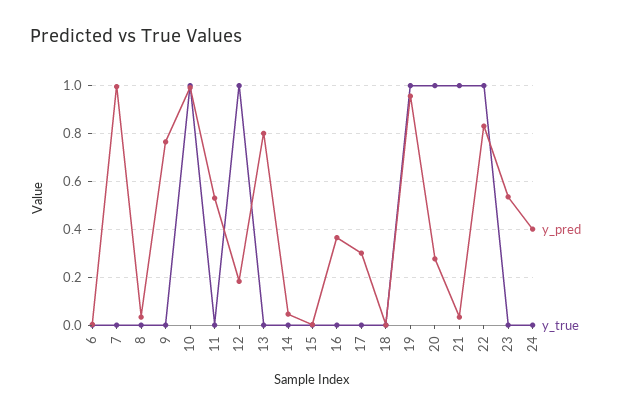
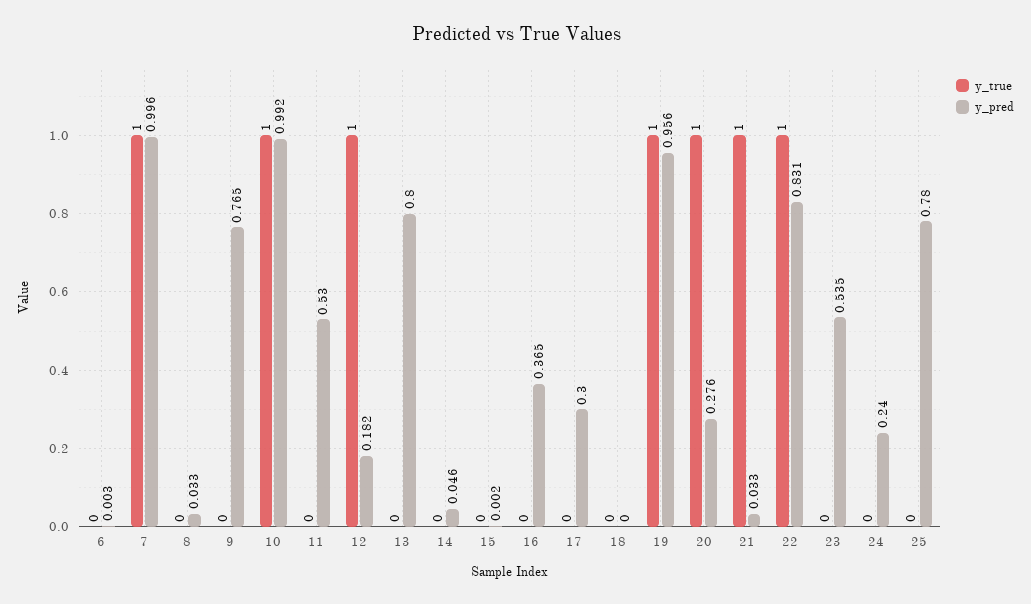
y_true, 7: 0 -> 1
y_pred, 24: 0.4 -> 0.24
y_true, 25: none -> 0
y_pred, 25: none -> 0.78

